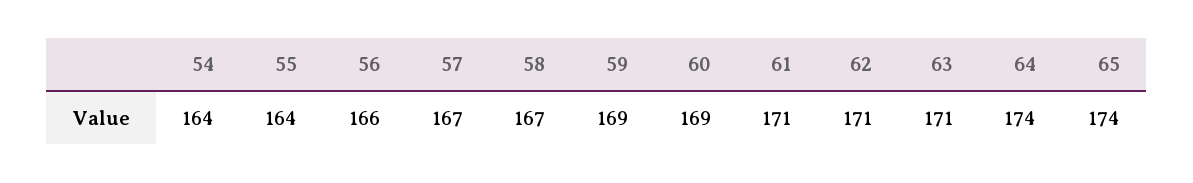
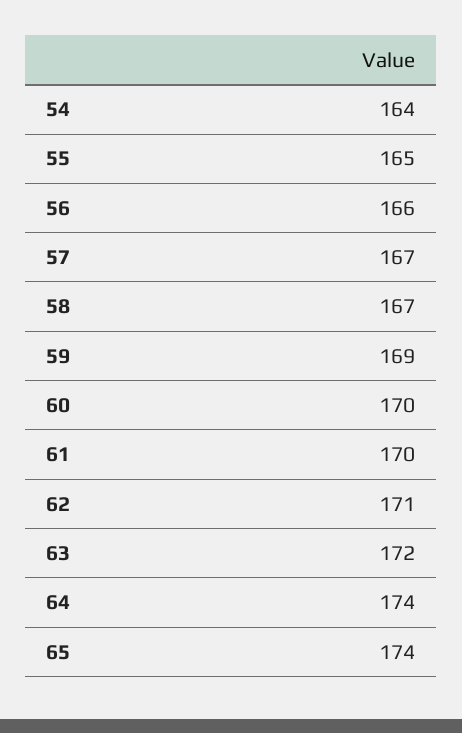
55: 164 -> 165
60: 169 -> 170
61: 171 -> 170
63: 171 -> 172

